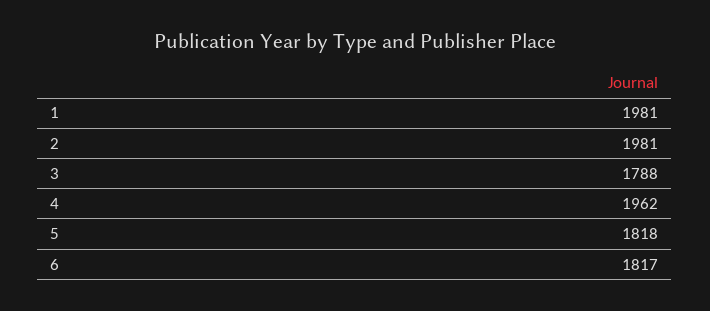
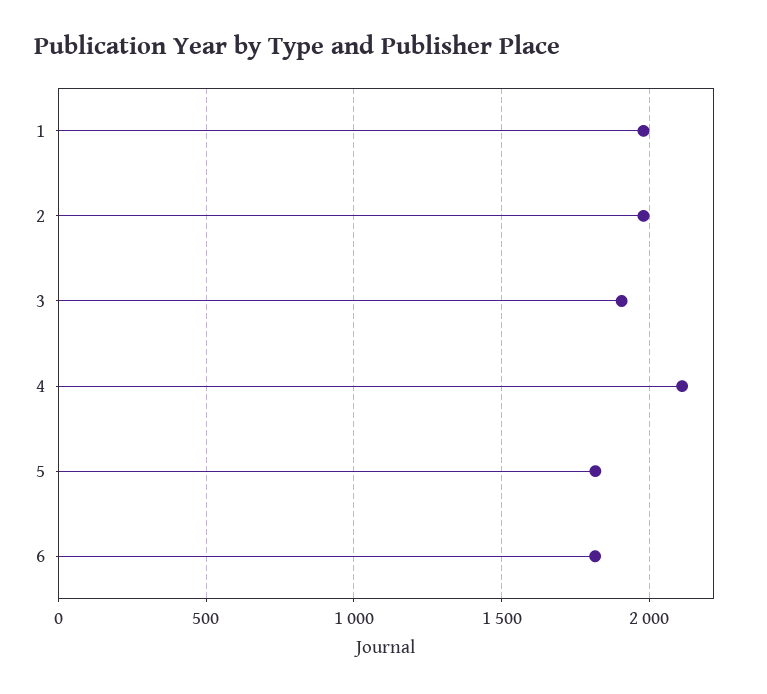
3: 1788 -> 1900
4: 1962 -> 2100

